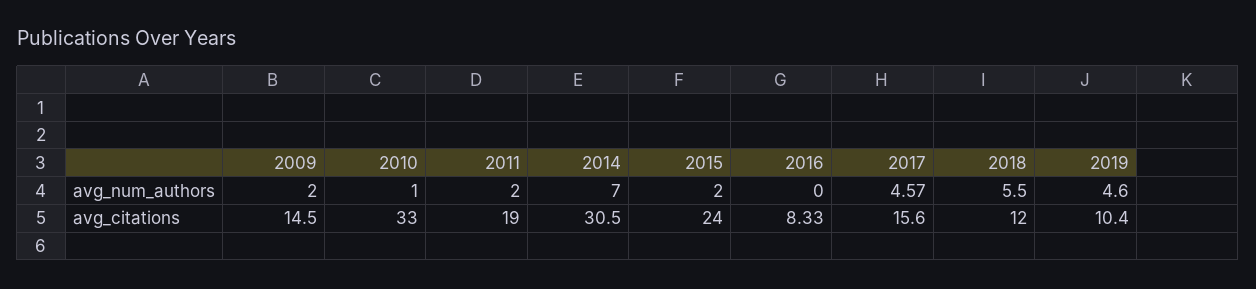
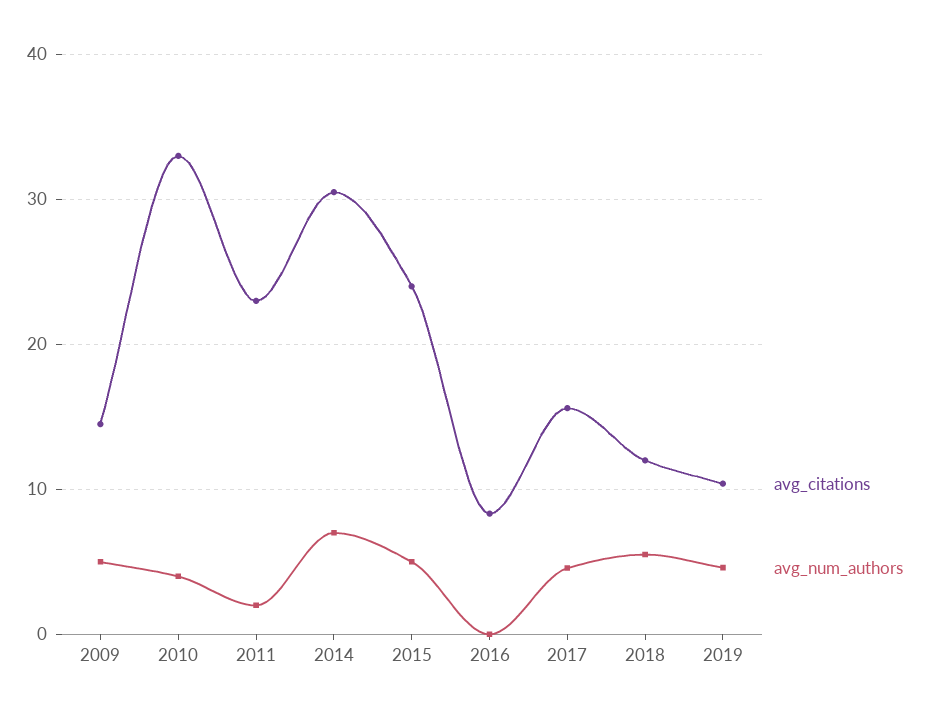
avg_num_authors, 2009: 2 -> 5
avg_num_authors, 2010: 1 -> 4
avg_num_authors, 2015: 2 -> 5
avg_citations, 2011: 19 -> 23

